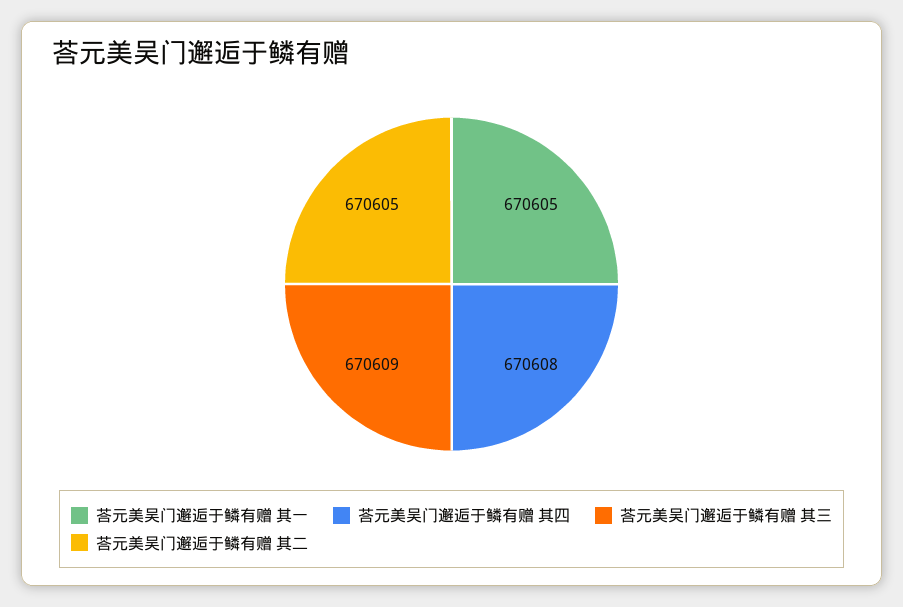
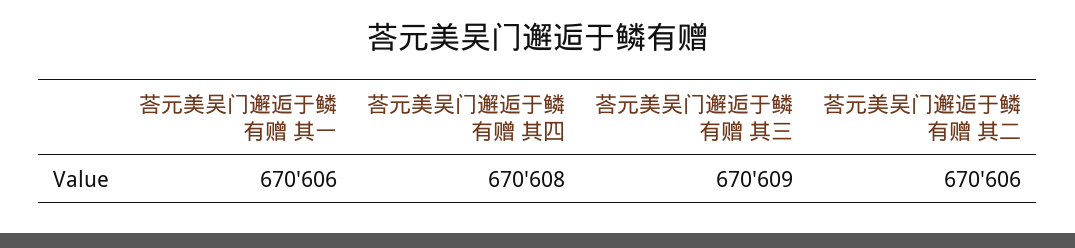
荅元美吴门邂逅于鳞有赠 其一: 670605 -> 670606
荅元美吴门邂逅于鳞有赠 其二: 670605 -> 670606

